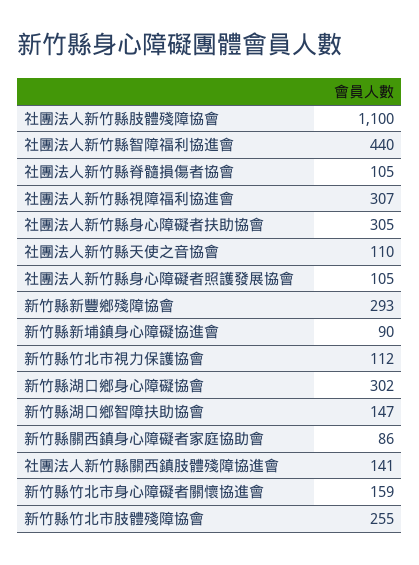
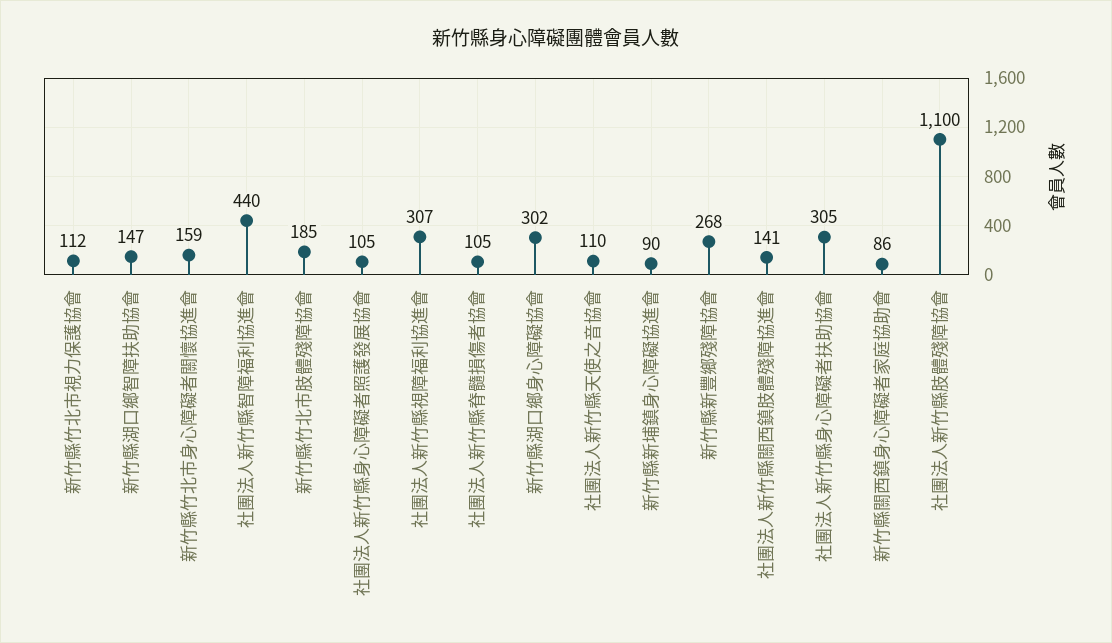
新竹縣新豐鄉殘障協會: 293 -> 268
新竹縣竹北市肢體殘障協會: 255 -> 185

